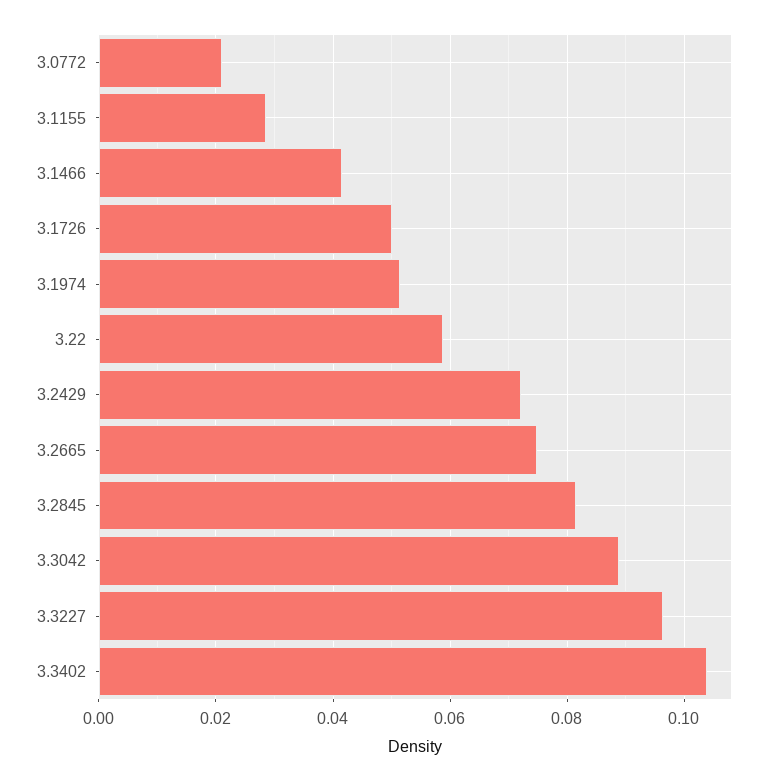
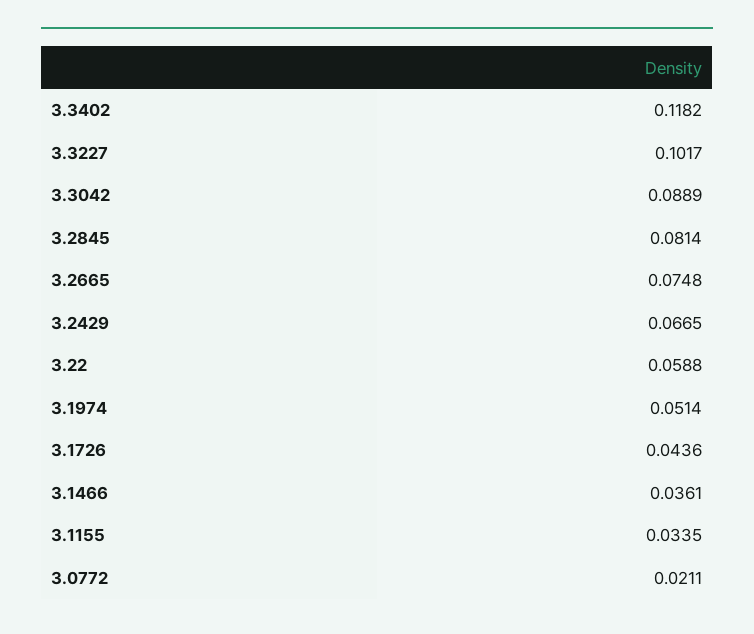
3.1155: 0.028 -> 0.0335
3.1466: 0.042 -> 0.0361
3.1726: 0.05 -> 0.0436
3.2429: 0.072 -> 0.0665
3.3227: 0.096 -> 0.1017
3.3402: 0.104 -> 0.1182

